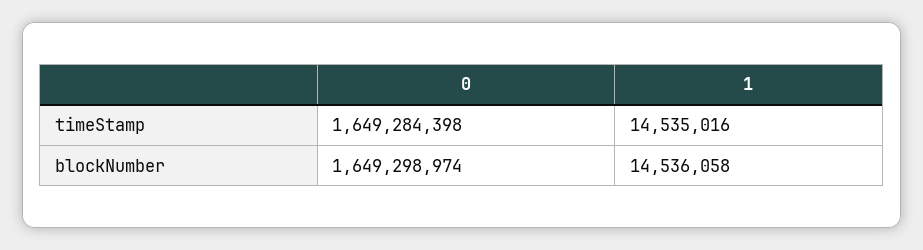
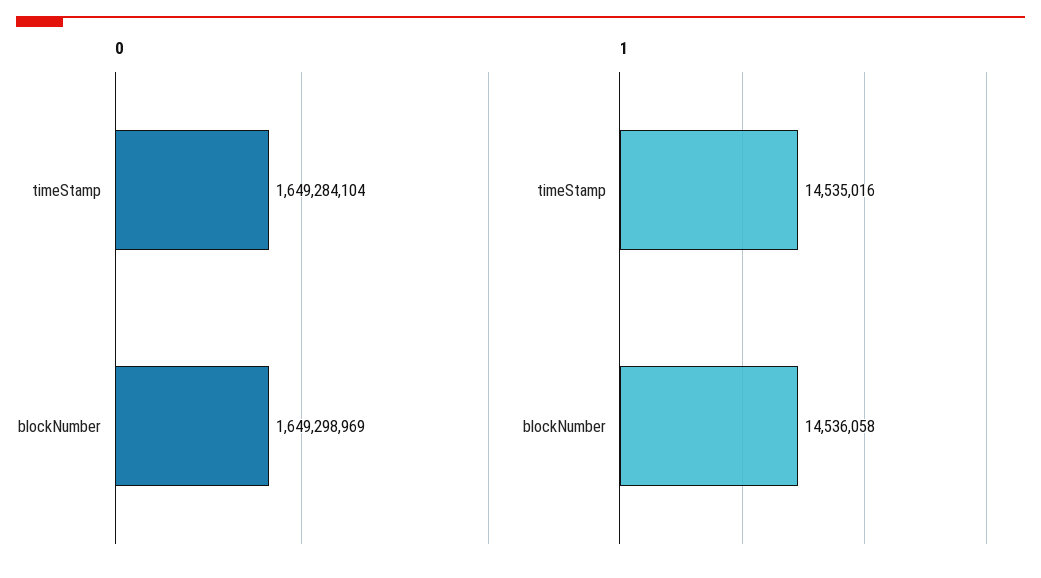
0, timeStamp: 1649284398 -> 1649284104
0, blockNumber: 1649298974 -> 1649298969

